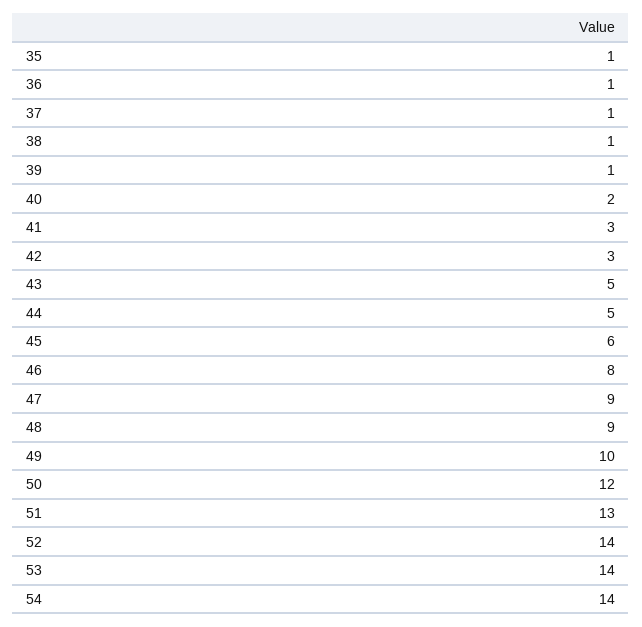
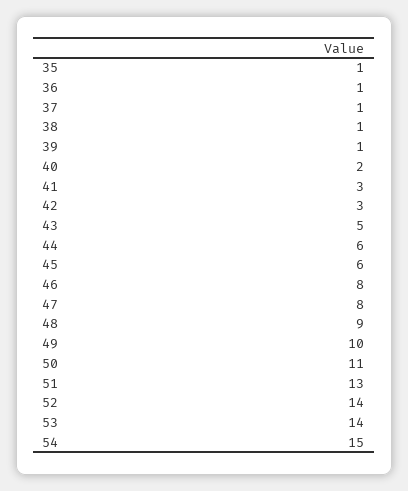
44: 5 -> 6
47: 9 -> 8
50: 12 -> 11
54: 14 -> 15

